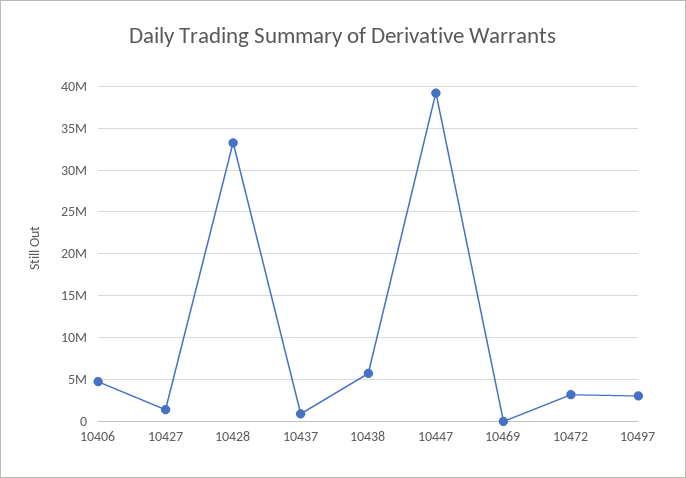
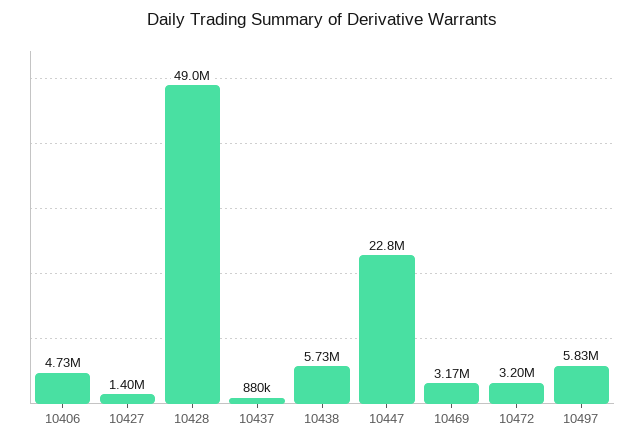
10428: 33000000 -> 49000000
10447: 39000000 -> 22800000
10469: 0 -> 3170000
10497: 3000000 -> 5830000

